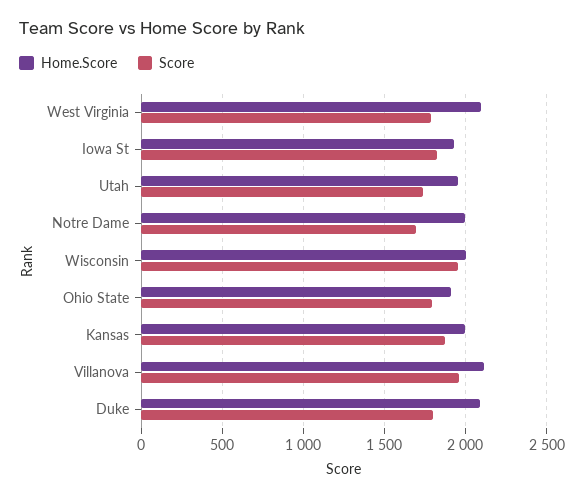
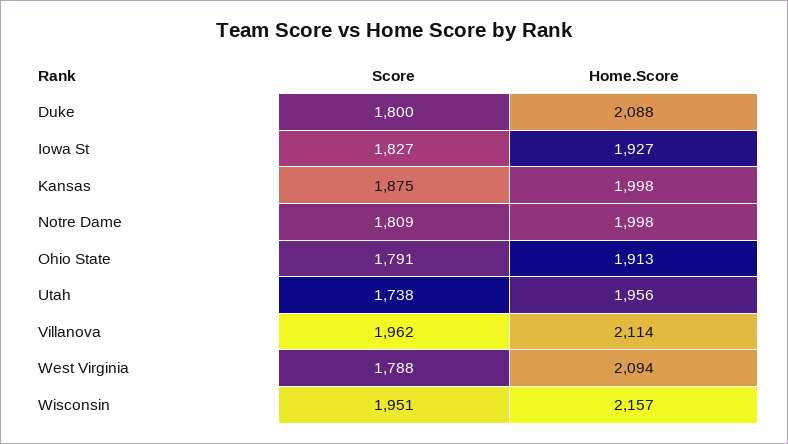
Score, Notre Dame: 1700 -> 1809
Home.Score, Wisconsin: 2000 -> 2157

